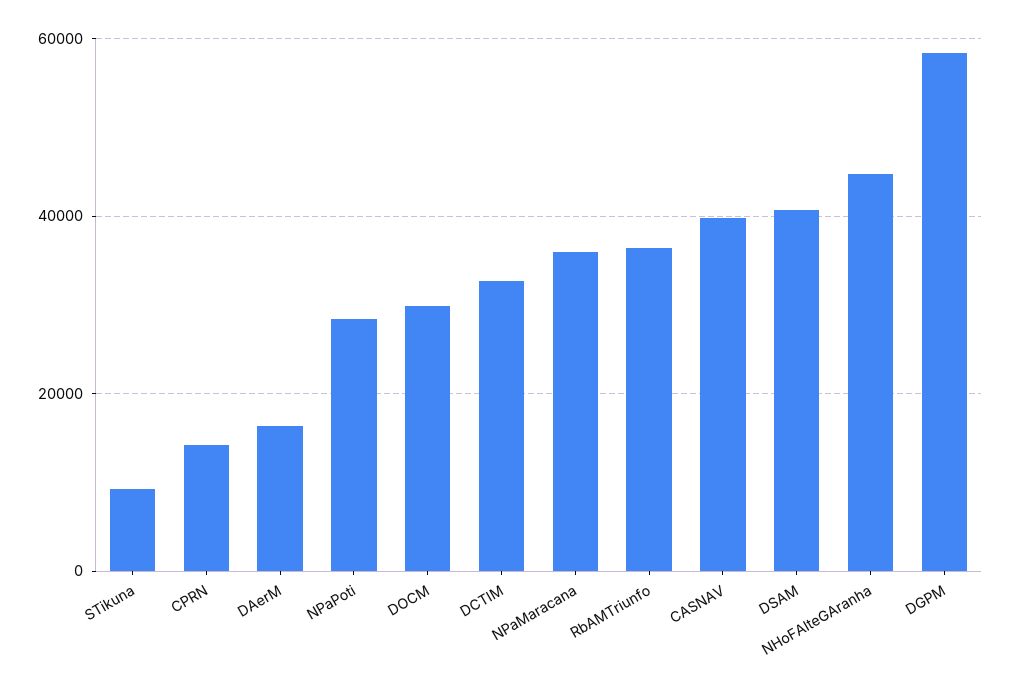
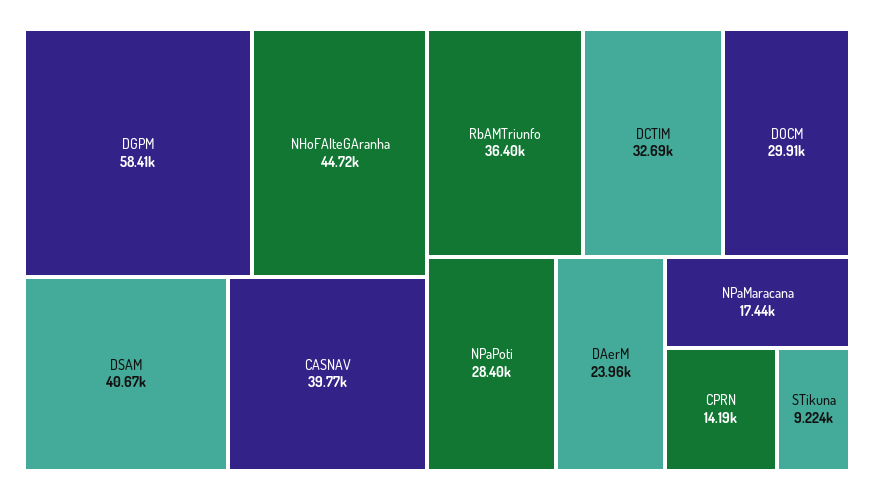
DAerM: 16000 -> 23960
NPaMaracana: 36000 -> 17440

